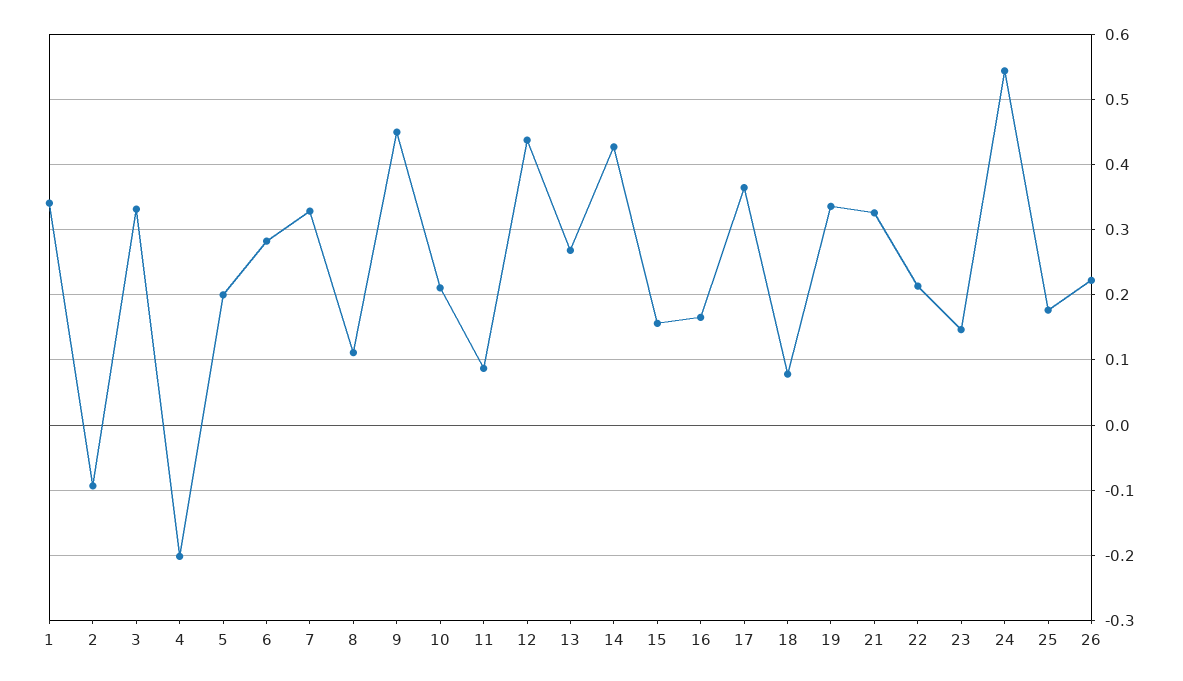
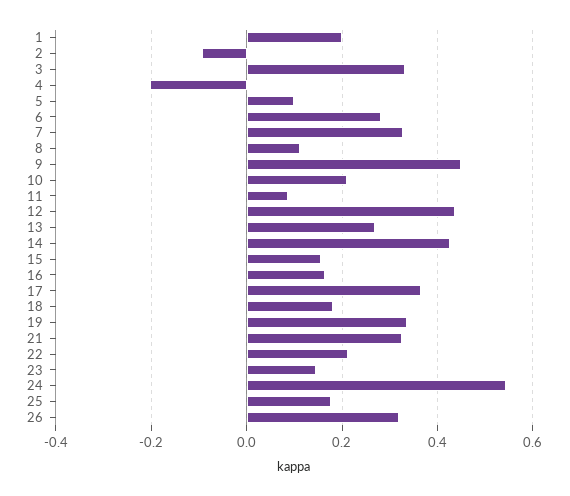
1: 0.34 -> 0.2
5: 0.2 -> 0.1
18: 0.08 -> 0.18
26: 0.22 -> 0.32

